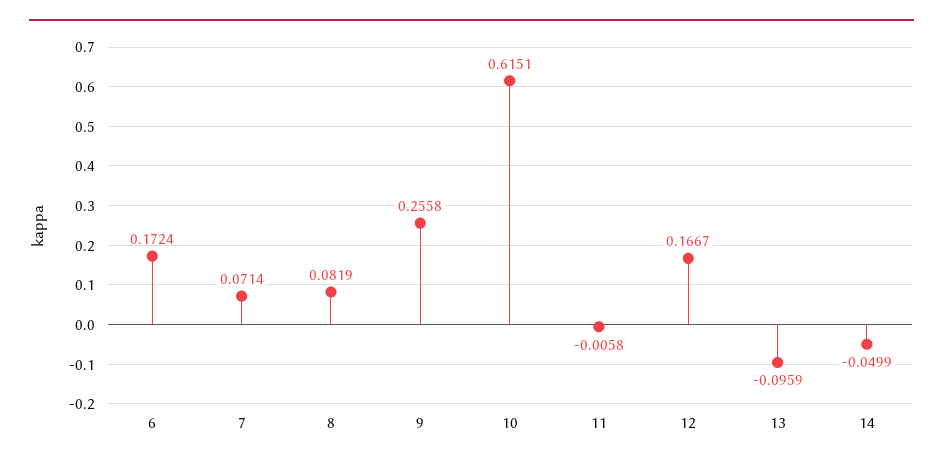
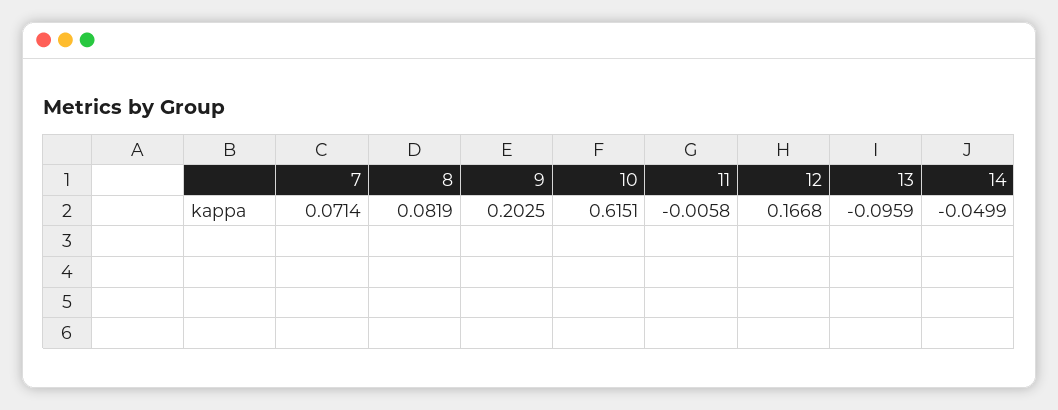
6: 0.1724 -> none
9: 0.2558 -> 0.2025
12: 0.1667 -> 0.1668

